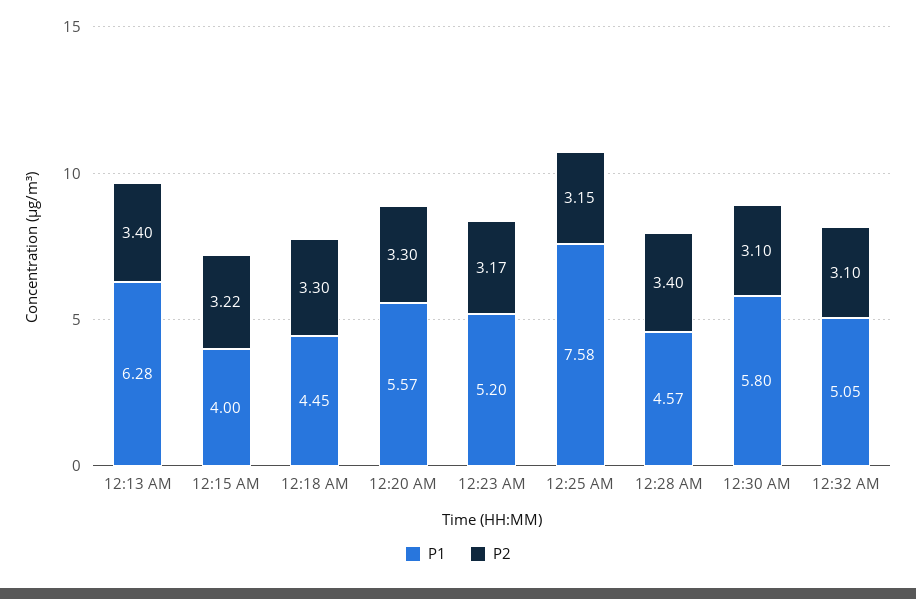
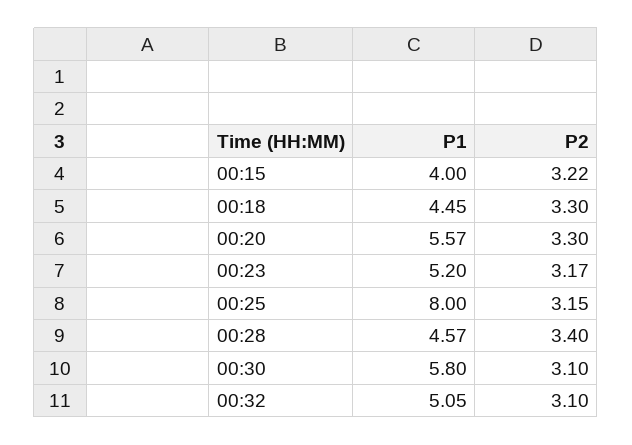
P1, 12:13 AM: 6.28 -> none
P2, 12:13 AM: 3.4 -> none
P1, 12:25 AM: 7.58 -> 8

